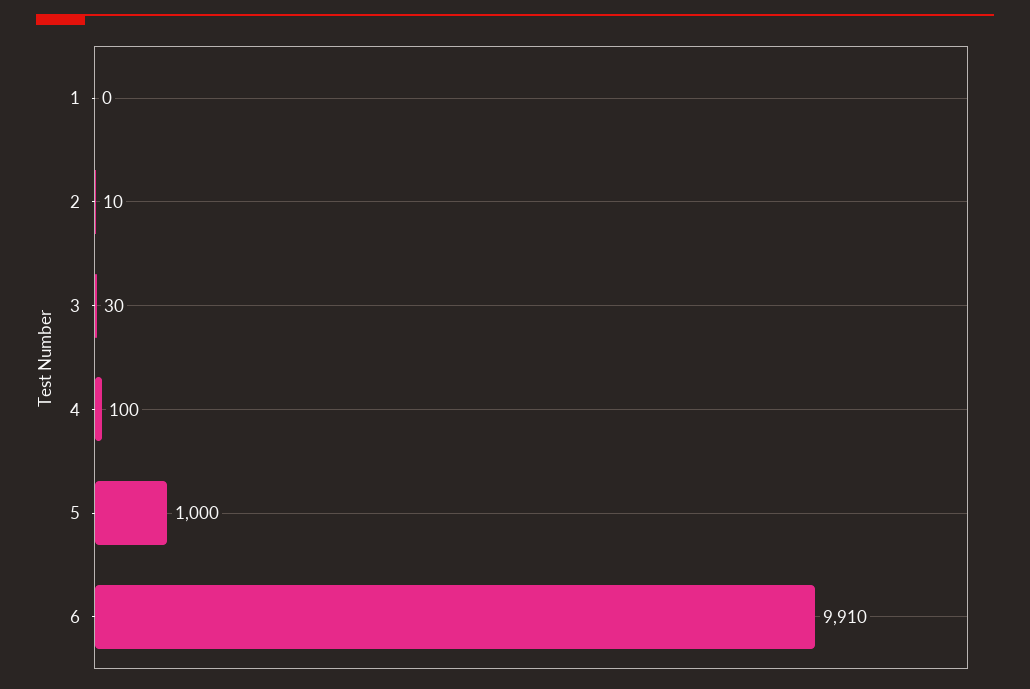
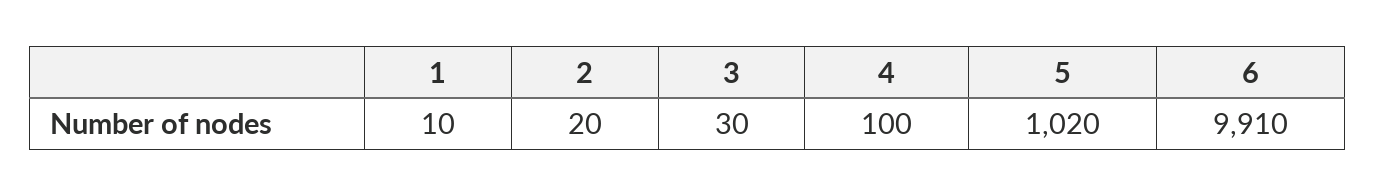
1: 0 -> 10
2: 10 -> 20
5: 1000 -> 1020

